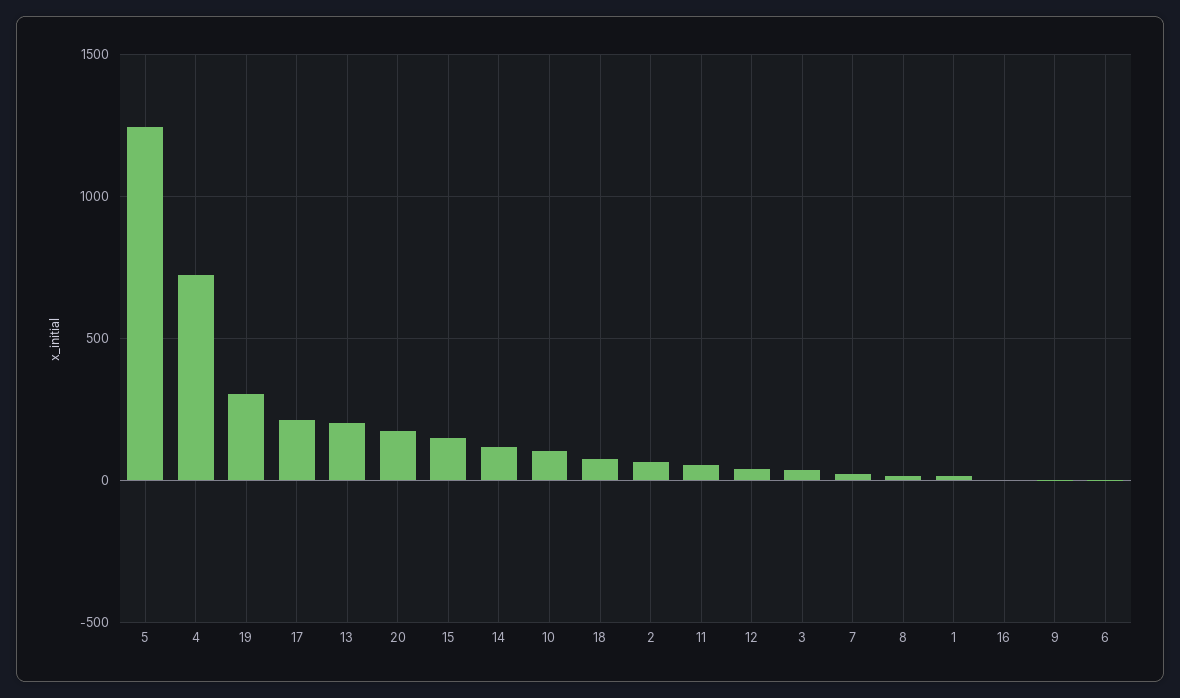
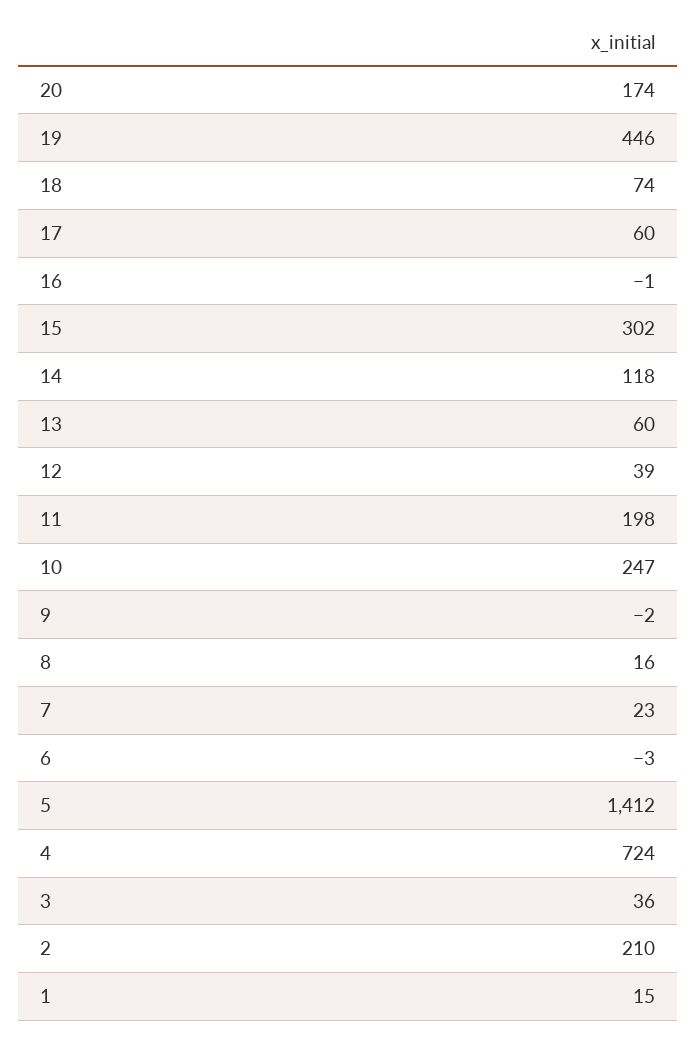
5: 1250 -> 1412
19: 300 -> 446
17: 200 -> 60
13: 200 -> 60
15: 150 -> 302
10: 100 -> 247
2: 50 -> 210
11: 50 -> 198

